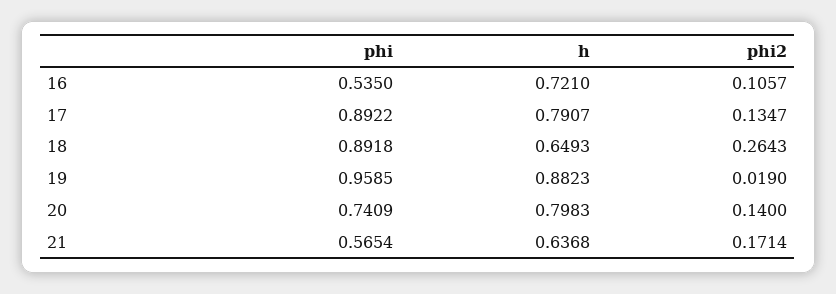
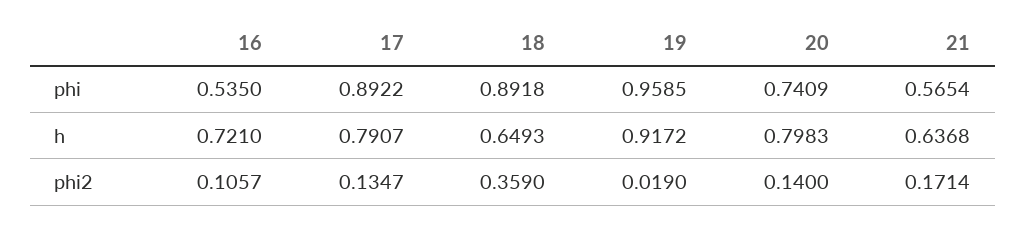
phi2, 18: 0.2643 -> 0.359
h, 19: 0.8823 -> 0.9172

